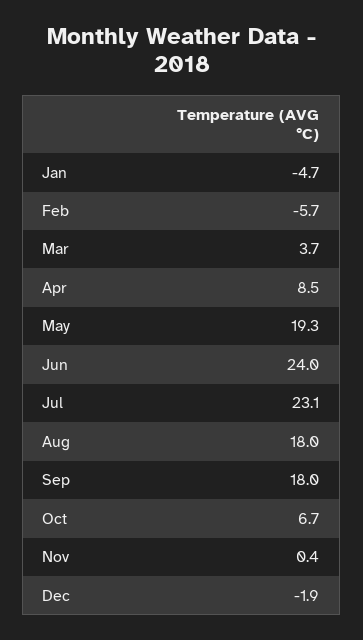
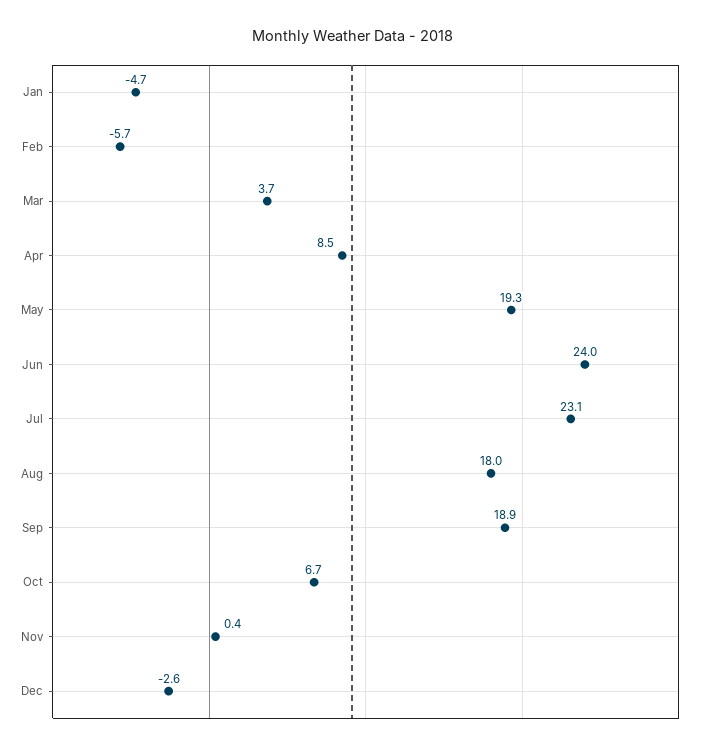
Sep: 18 -> 18.9
Dec: -1.9 -> -2.6

